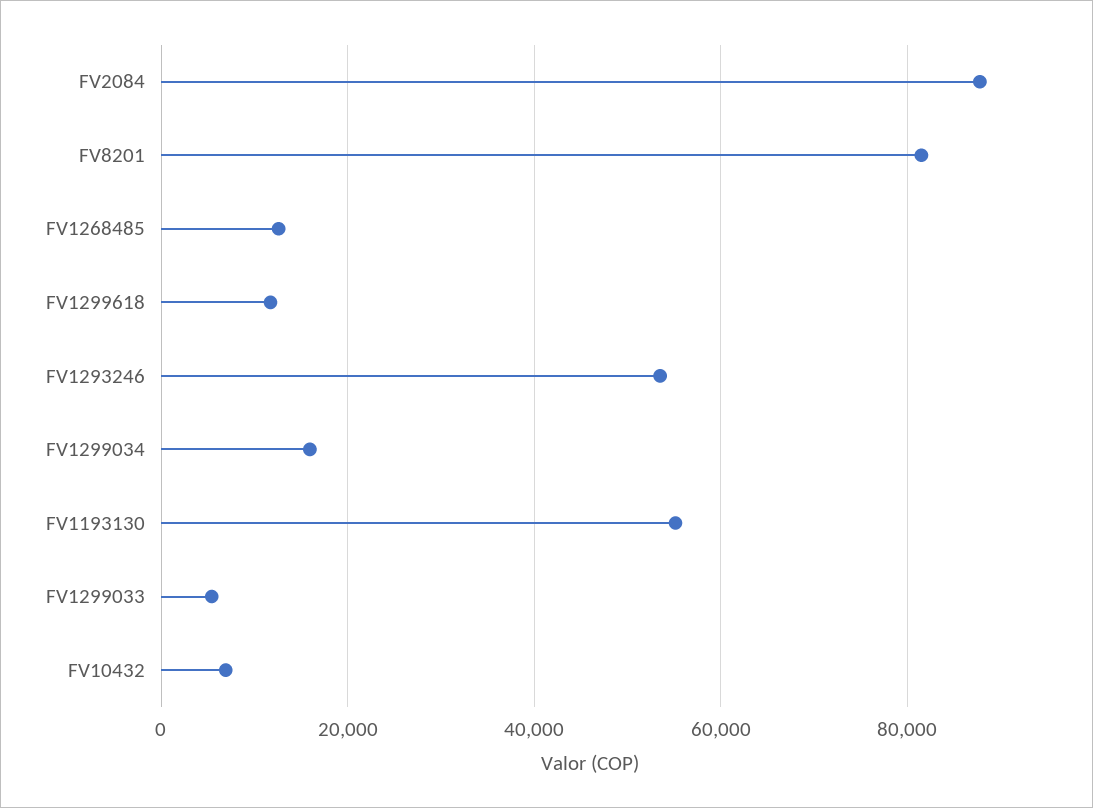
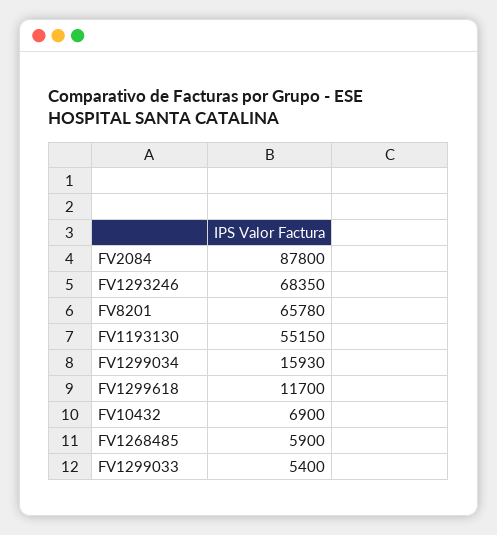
FV8201: 82000 -> 65780
FV1268485: 12000 -> 5900
FV1293246: 54000 -> 68350

